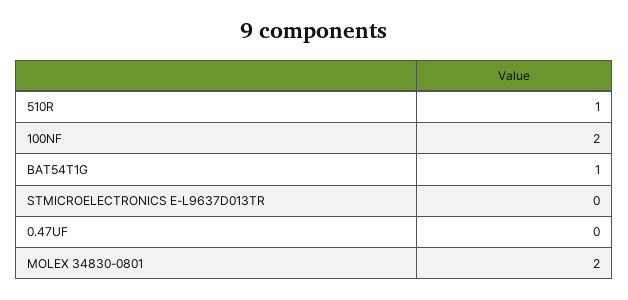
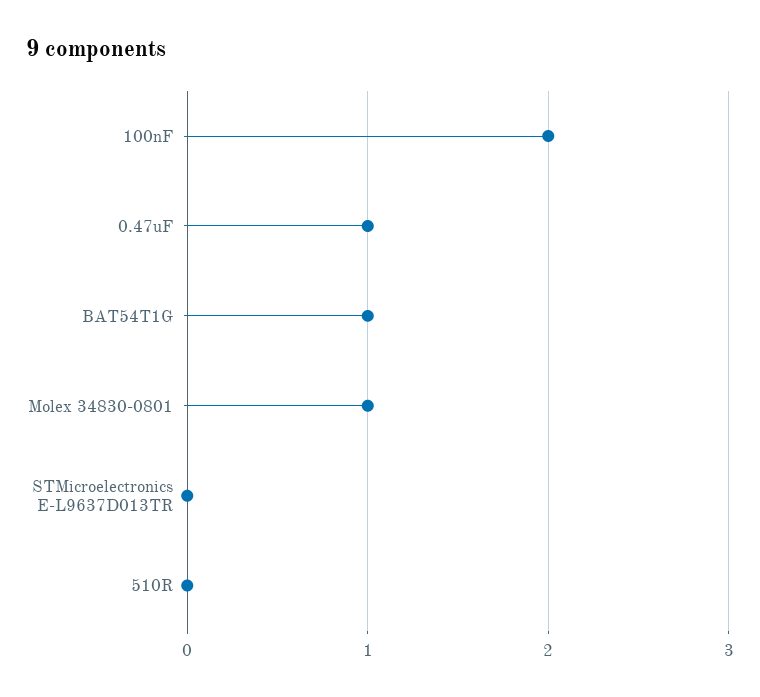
510R: 1 -> 0
0.47UF: 0 -> 1
MOLEX 34830-0801: 2 -> 1

